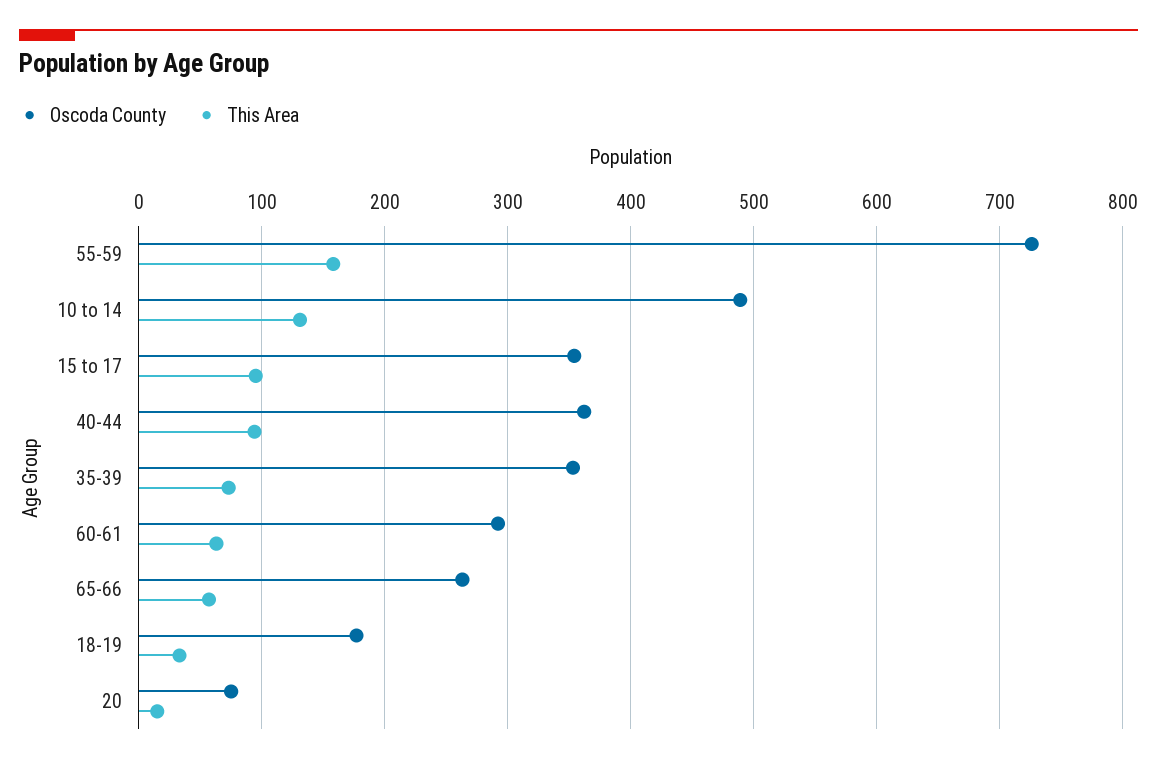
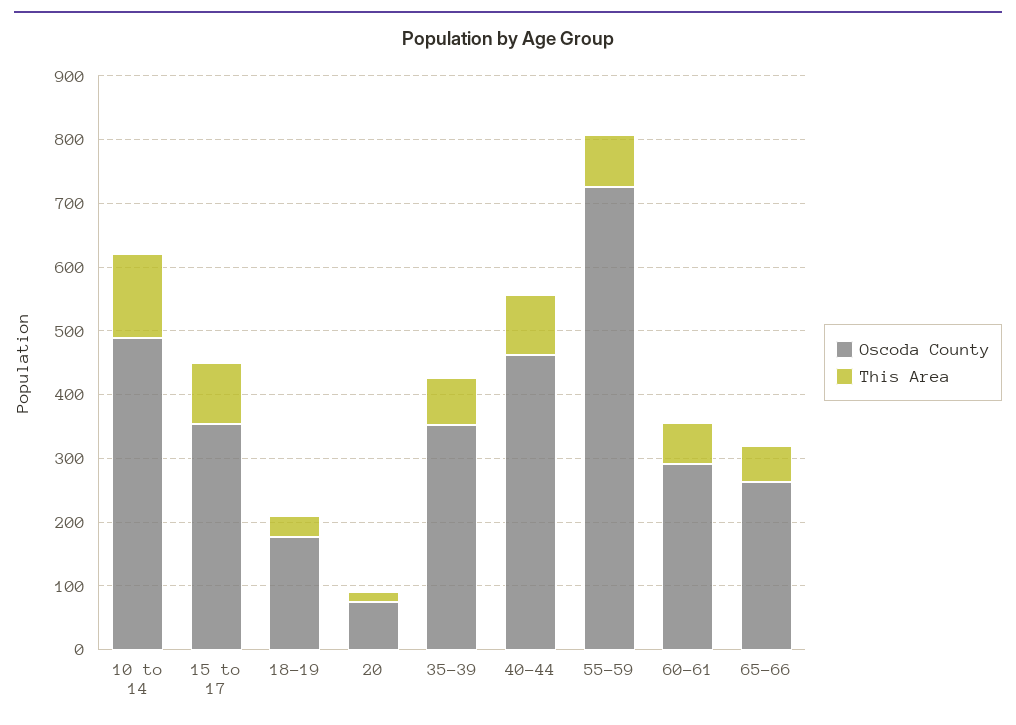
This Area, 55-59: 160 -> 80
Oscoda County, 40-44: 360 -> 460

